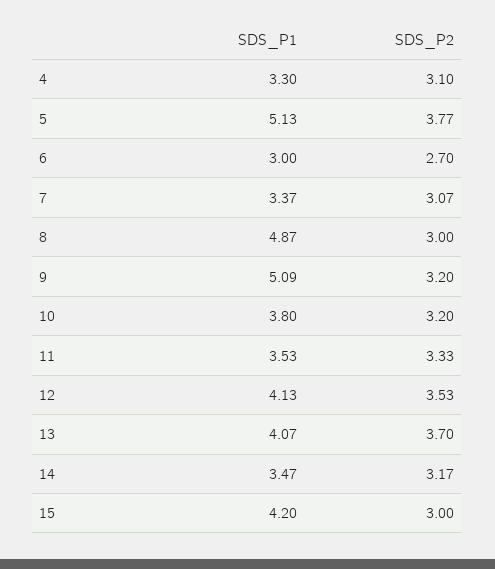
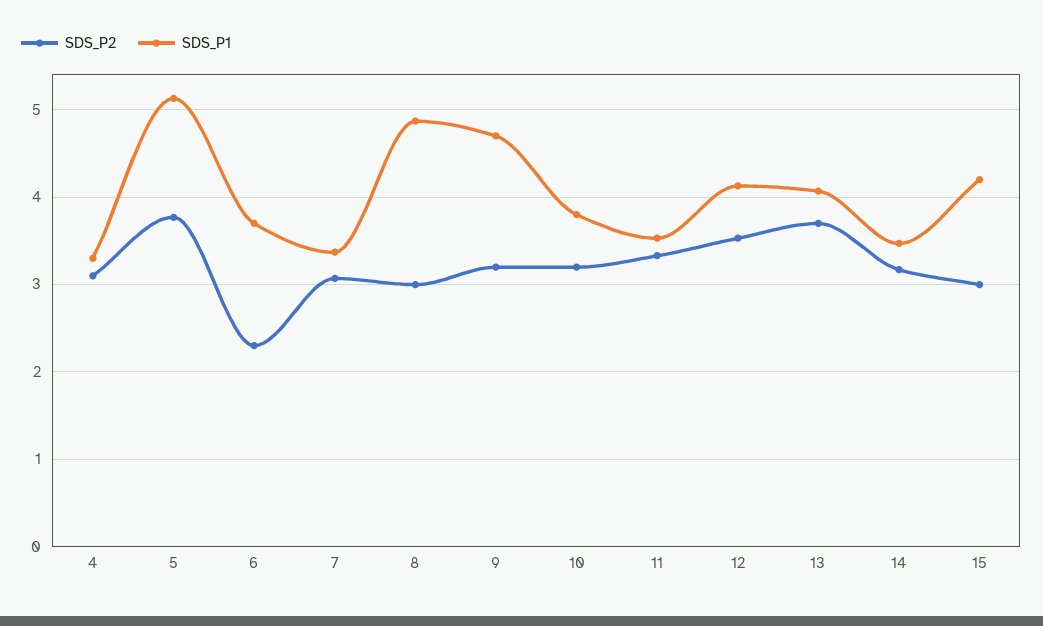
SDS_P1, 6: 3 -> 3.7
SDS_P2, 6: 2.7 -> 2.3
SDS_P1, 9: 5.09 -> 4.7

